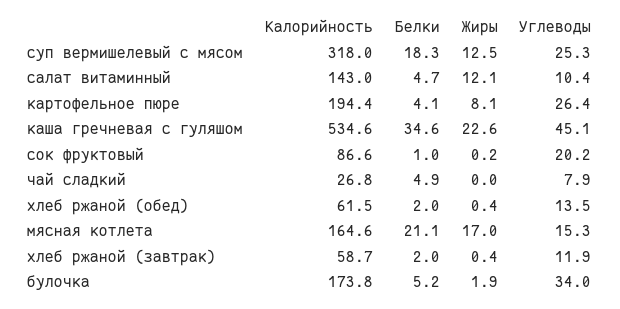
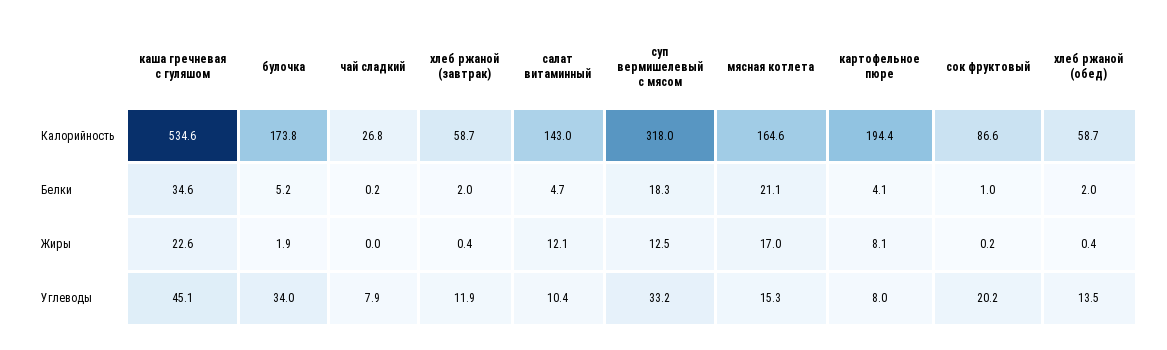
Углеводы, суп вермишелевый с мясом: 25.3 -> 33.2
Углеводы, картофельное пюре: 26.4 -> 8
Белки, чай сладкий: 4.9 -> 0.2
Калорийность, хлеб ржаной (обед): 61.5 -> 58.7

